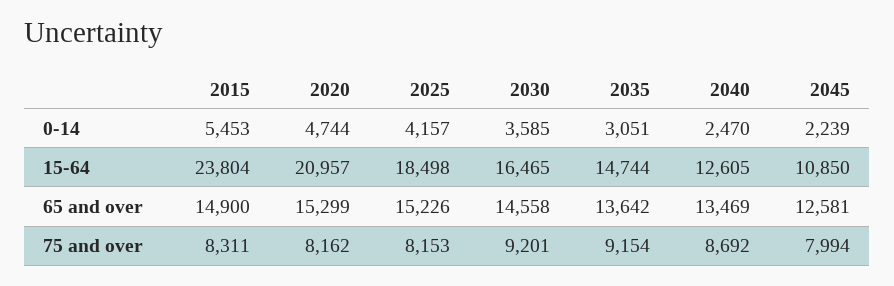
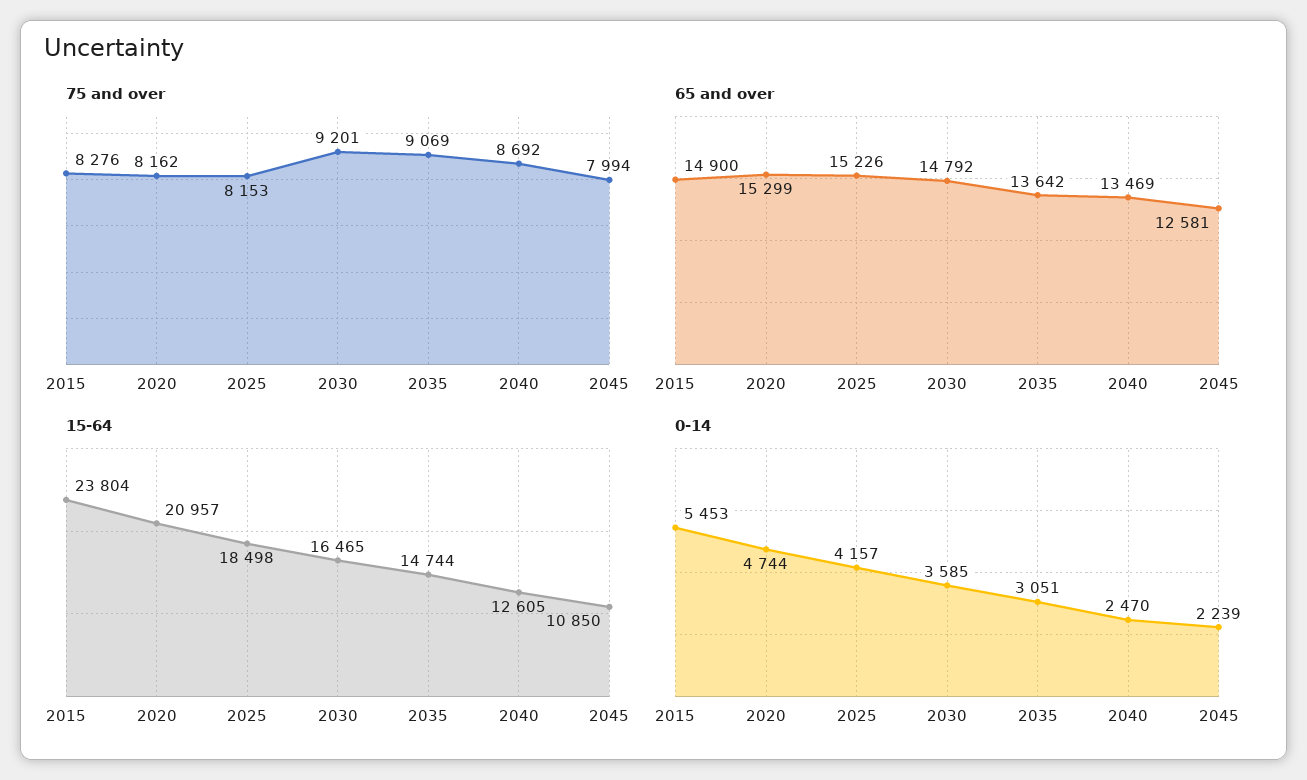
65 and over, 2030: 14558 -> 14792
75 and over, 2015: 8311 -> 8276
75 and over, 2035: 9154 -> 9069

